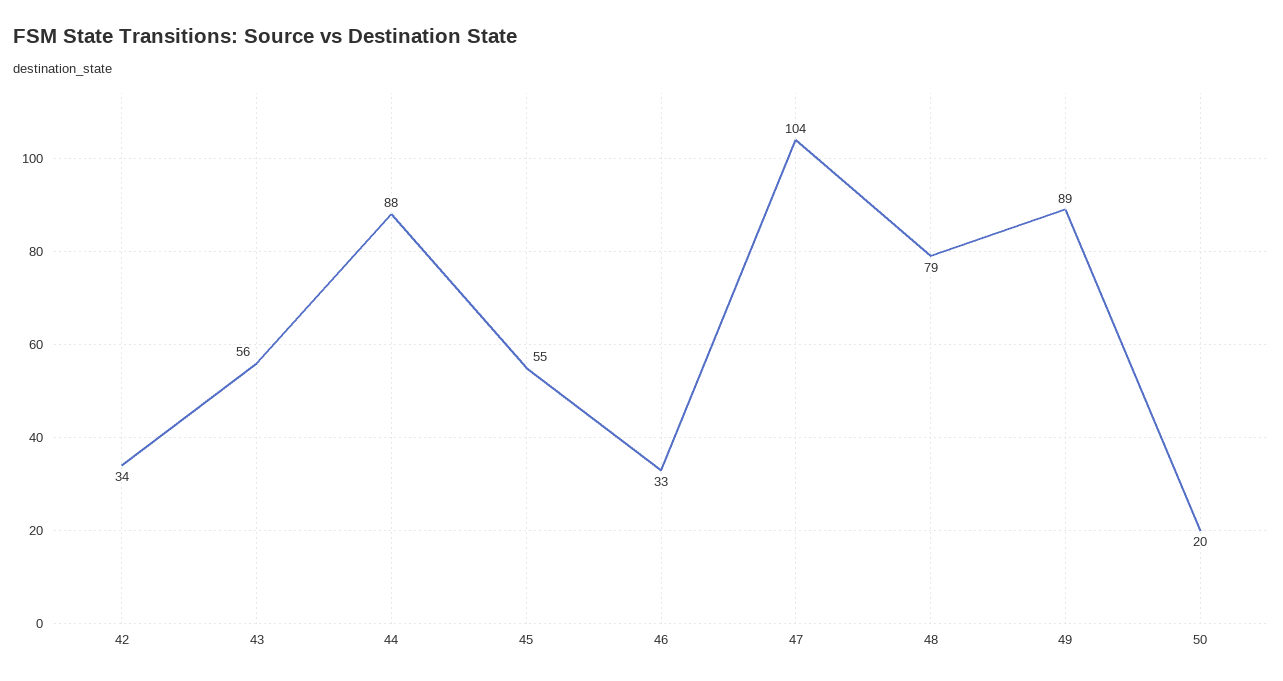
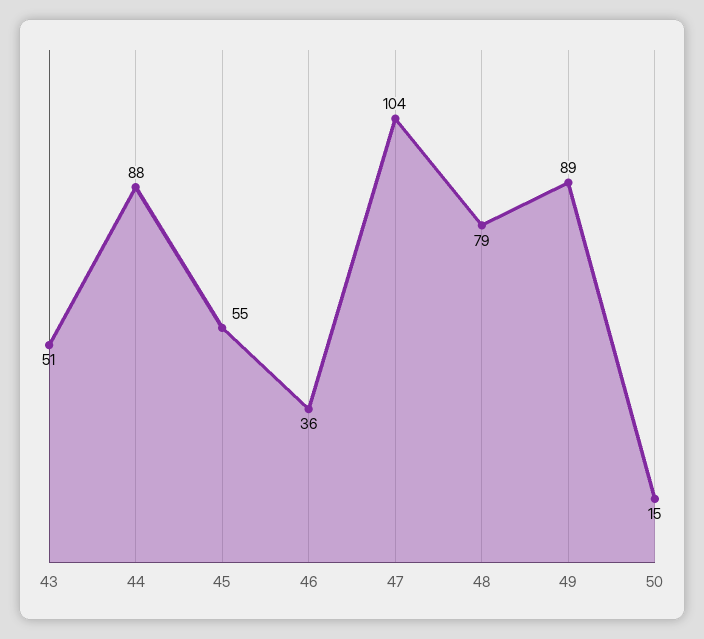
42: 34 -> none
43: 56 -> 51
46: 33 -> 36
50: 20 -> 15

